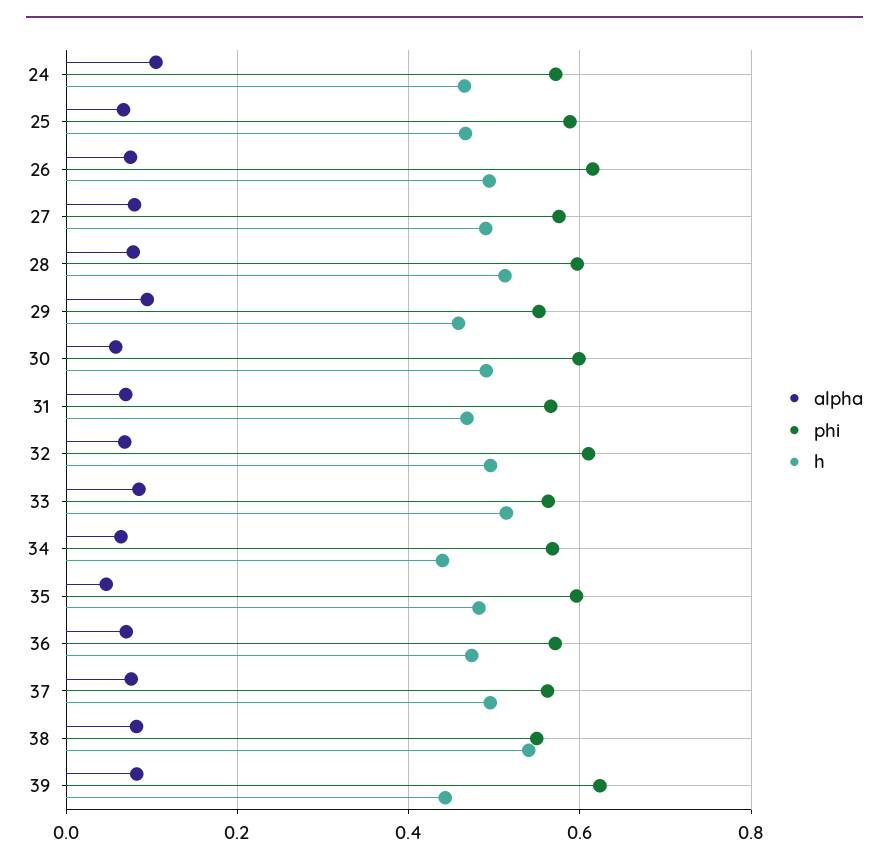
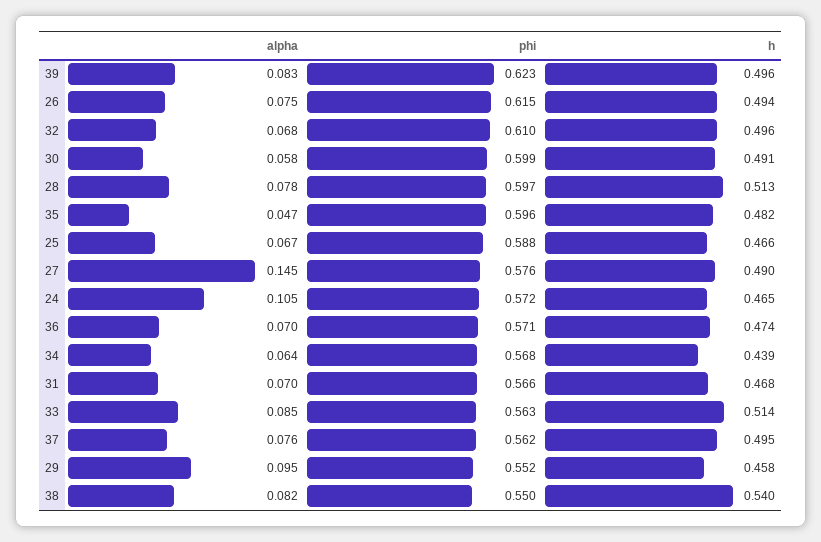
alpha, 27: 0.08 -> 0.145
h, 39: 0.44 -> 0.496

